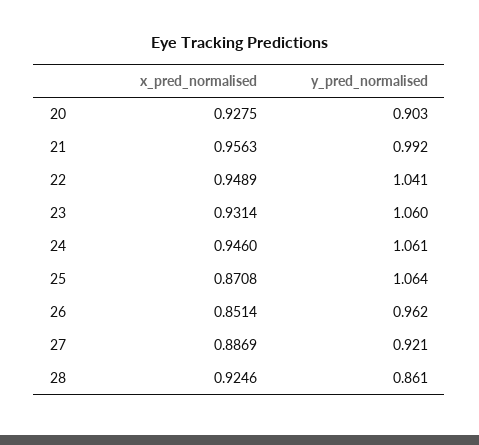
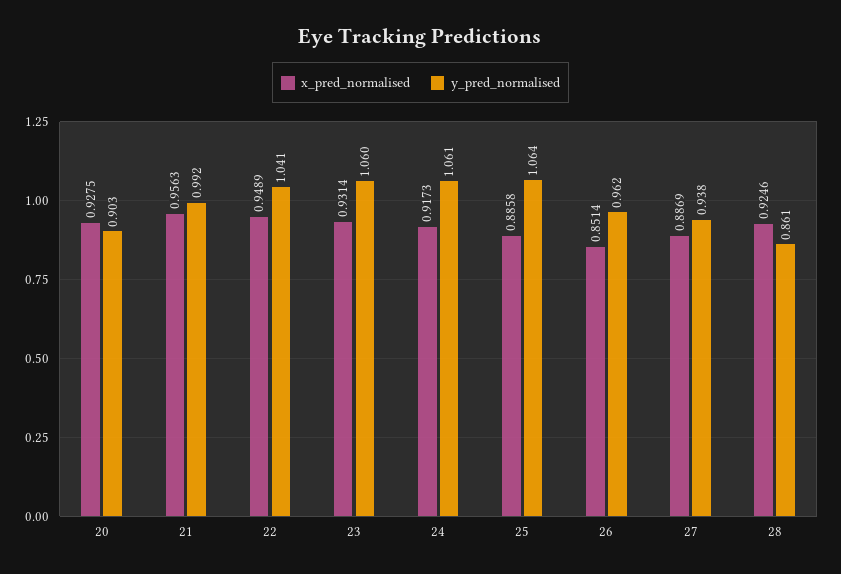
x_pred_normalised, 24: 0.946 -> 0.9173
x_pred_normalised, 25: 0.8708 -> 0.8858
y_pred_normalised, 27: 0.921 -> 0.938

